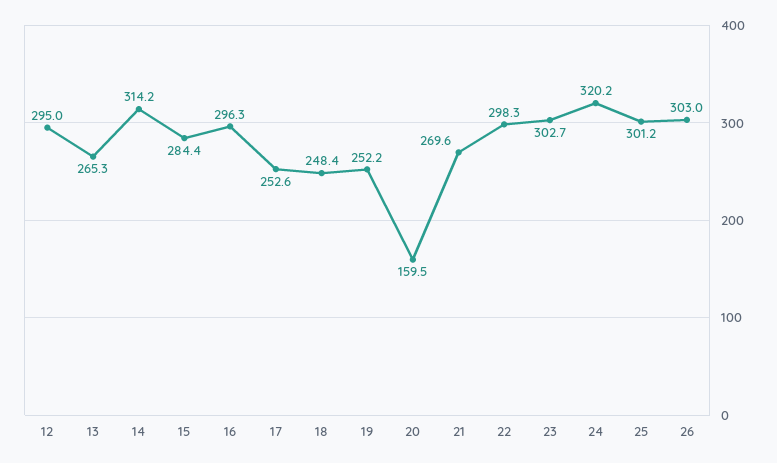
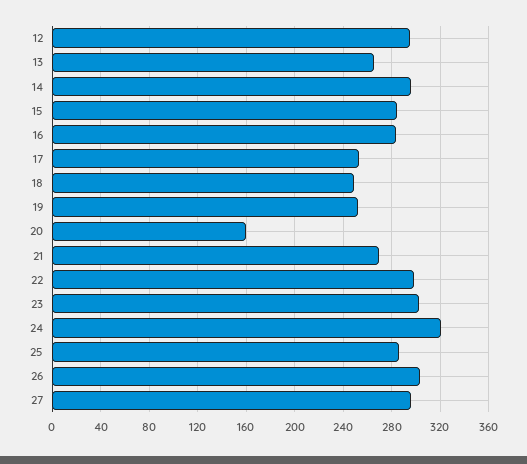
14: 314.2 -> 295
16: 296.3 -> 285
25: 301.2 -> 285
27: none -> 295

